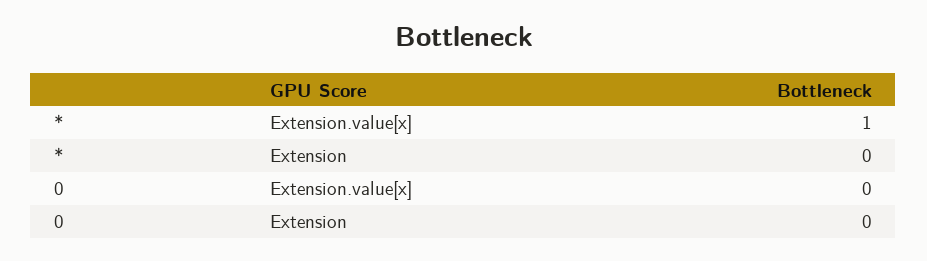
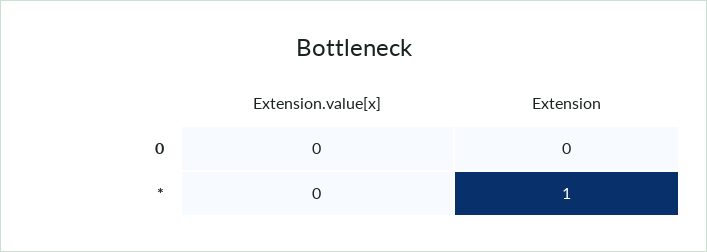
*, Extension.value[x]: 1 -> 0
*, Extension: 0 -> 1

